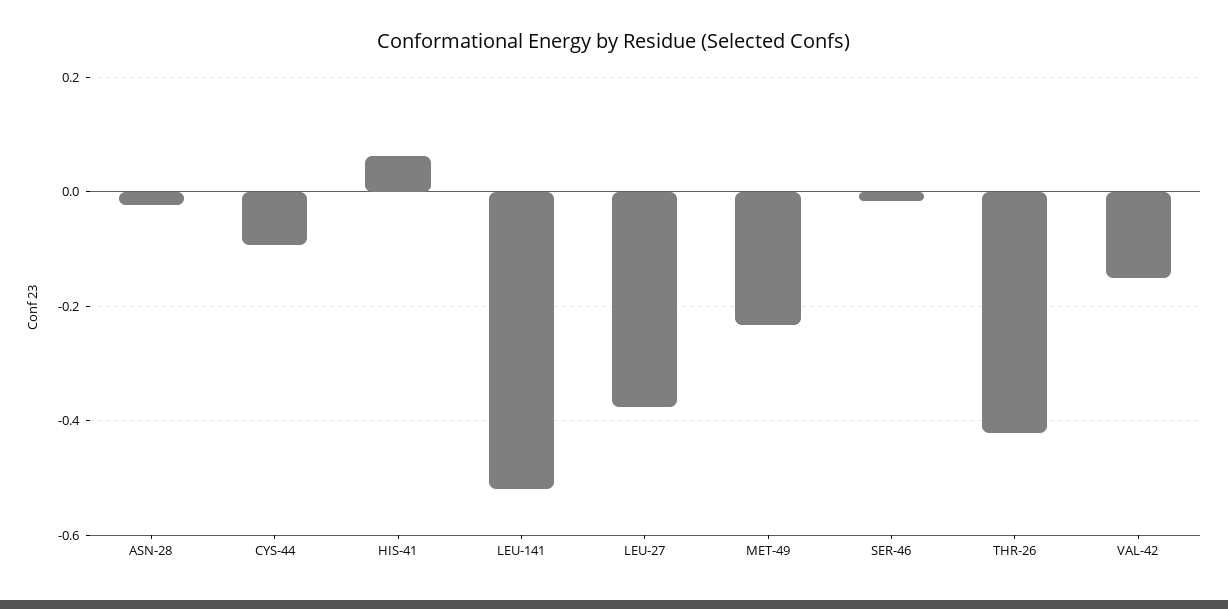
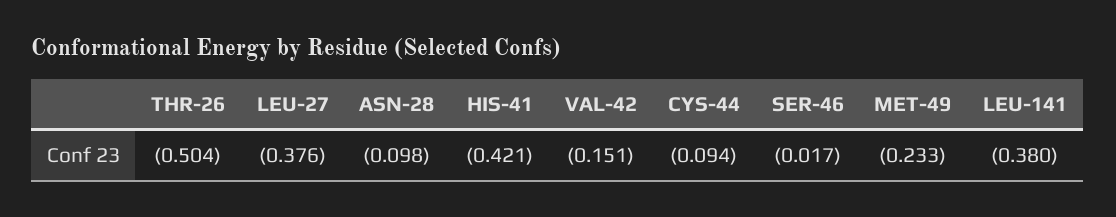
ASN-28: -0.02 -> -0.098
HIS-41: 0.06 -> -0.421
LEU-141: -0.52 -> -0.38
THR-26: -0.42 -> -0.504

